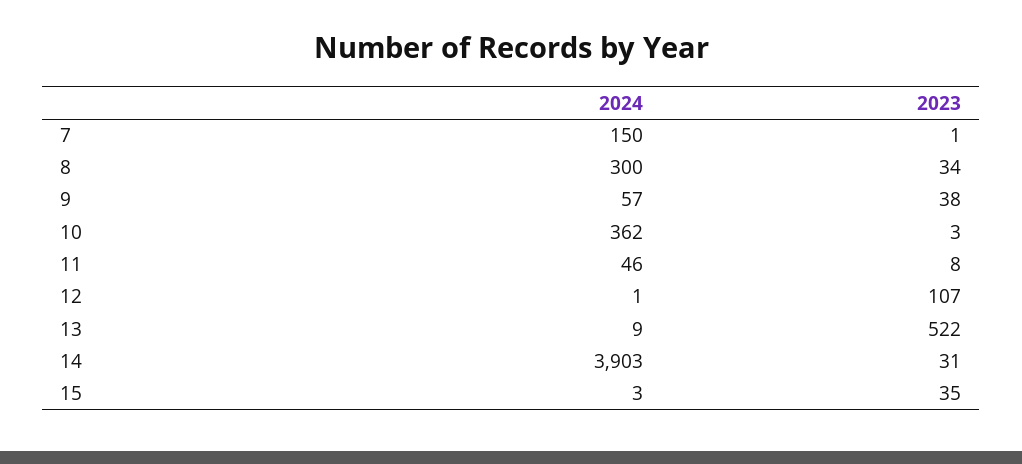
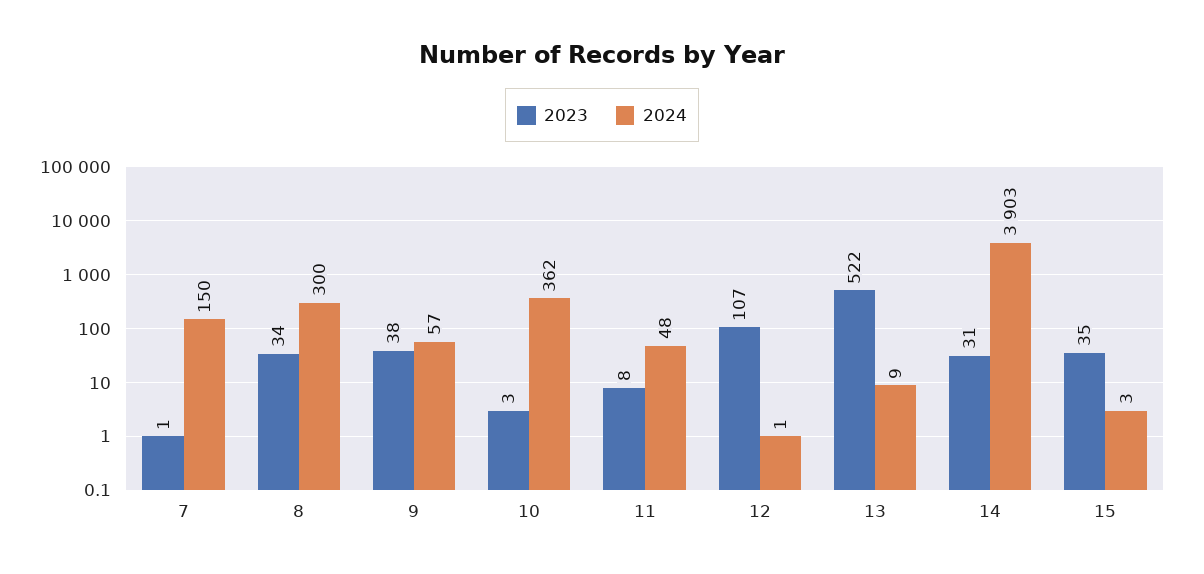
2024, 11: 46 -> 48

